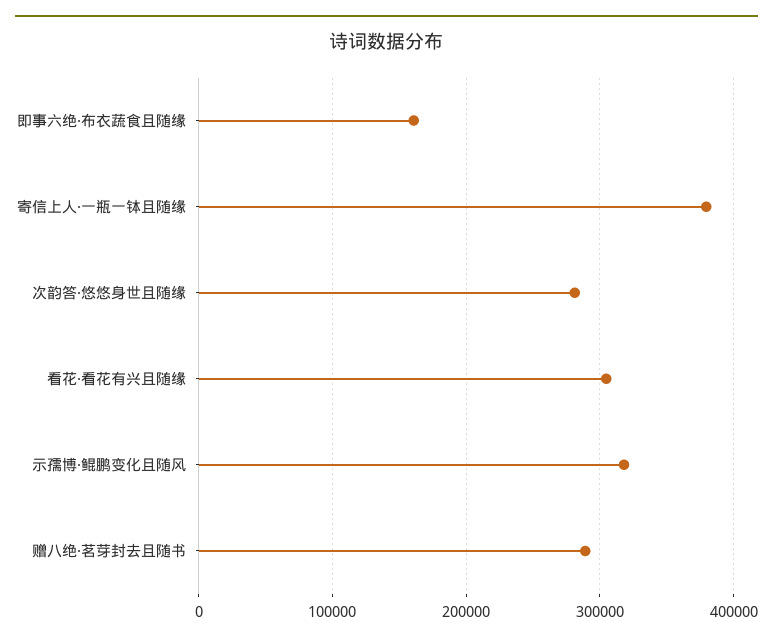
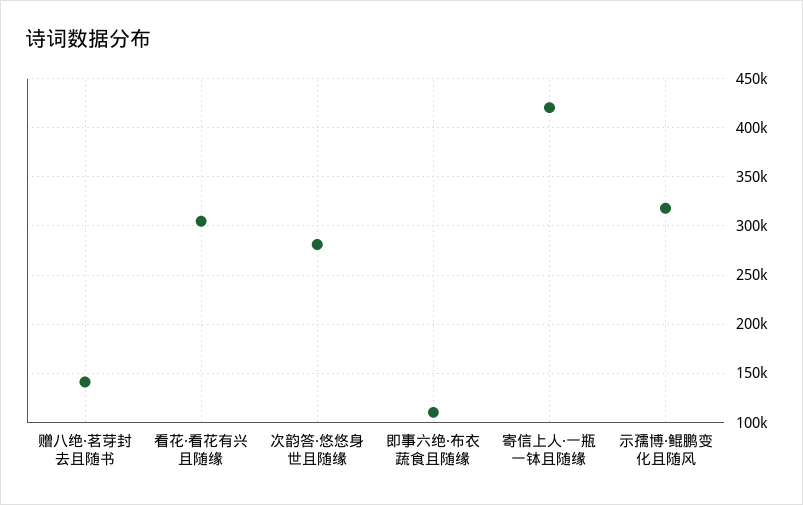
即事六绝·布衣蔬食且随缘: 160000 -> 110000
寄信上人·一瓶一钵且随缘: 380000 -> 420000
赠八绝·茗芽封去且随书: 290000 -> 140000

